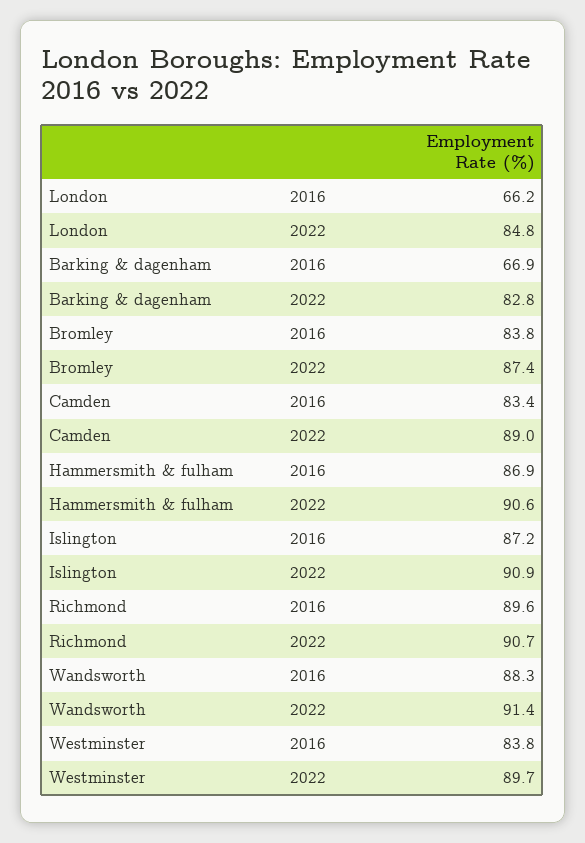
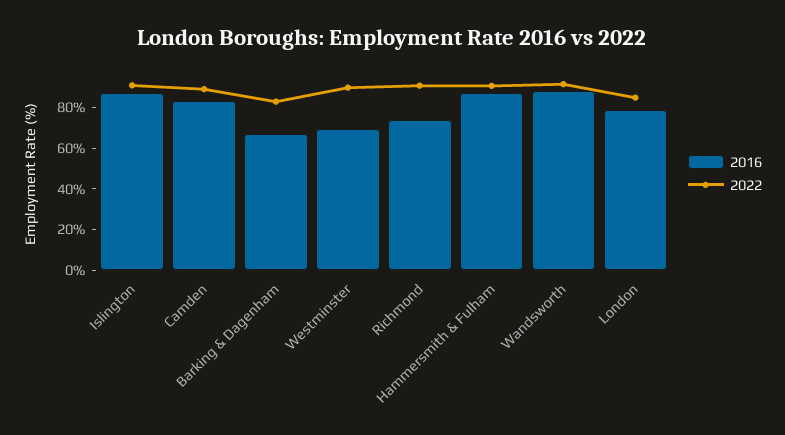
2016, London: 66.2 -> 80
2016, Bromley: 83.8 -> none
2022, Bromley: 87.4 -> none
2016, Richmond: 89.6 -> 75
2016, Westminster: 83.8 -> 70

